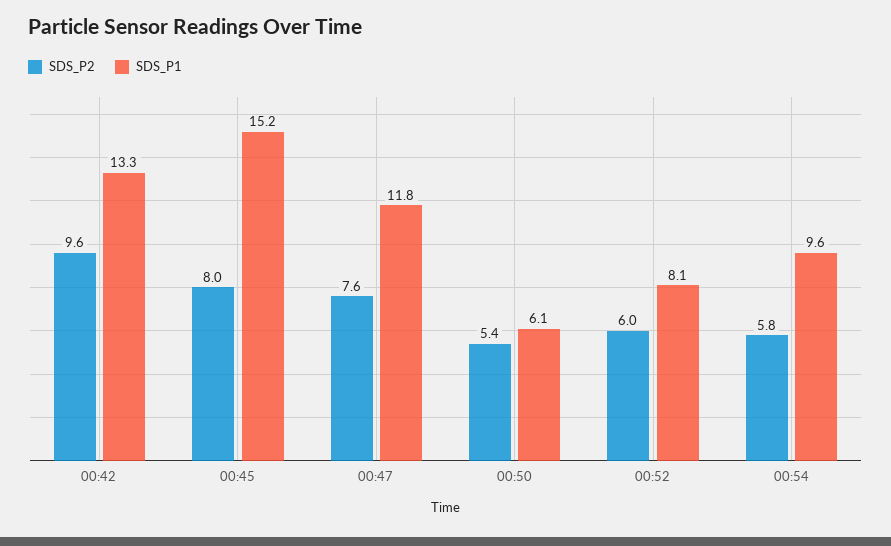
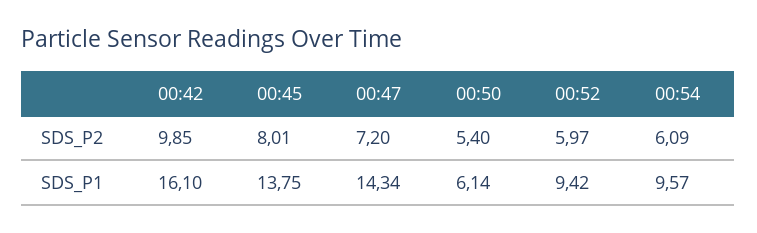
SDS_P2, 00:42: 9.6 -> 9.85
SDS_P1, 00:42: 13.3 -> 16.1
SDS_P1, 00:45: 15.2 -> 13.75
SDS_P2, 00:47: 7.6 -> 7.2
SDS_P1, 00:47: 11.8 -> 14.34
SDS_P1, 00:52: 8.1 -> 9.42
SDS_P2, 00:54: 5.8 -> 6.09

